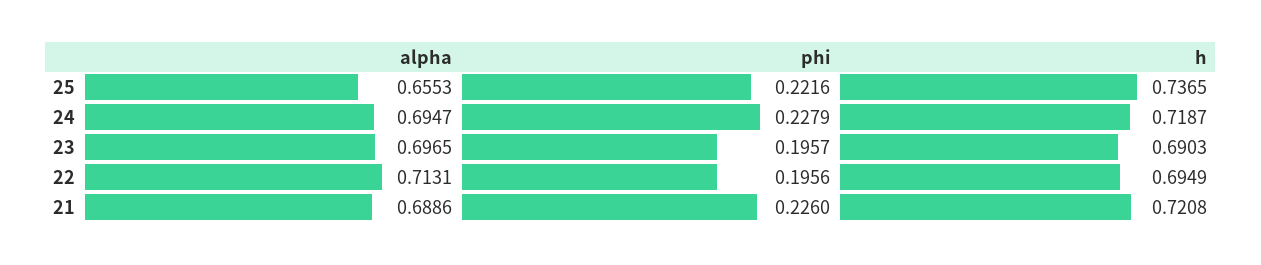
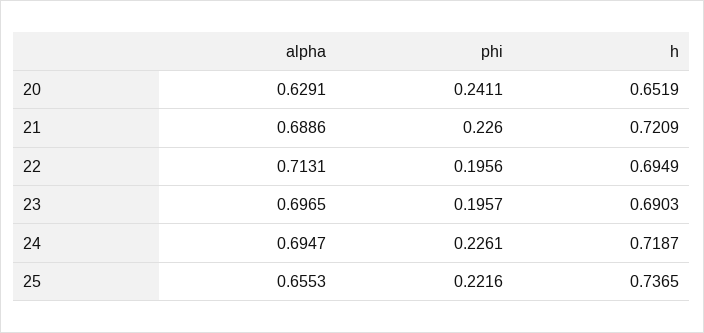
phi, 24: 0.2279 -> 0.2261
h, 21: 0.7208 -> 0.7209
alpha, 20: none -> 0.6291
phi, 20: none -> 0.2411
h, 20: none -> 0.6519

